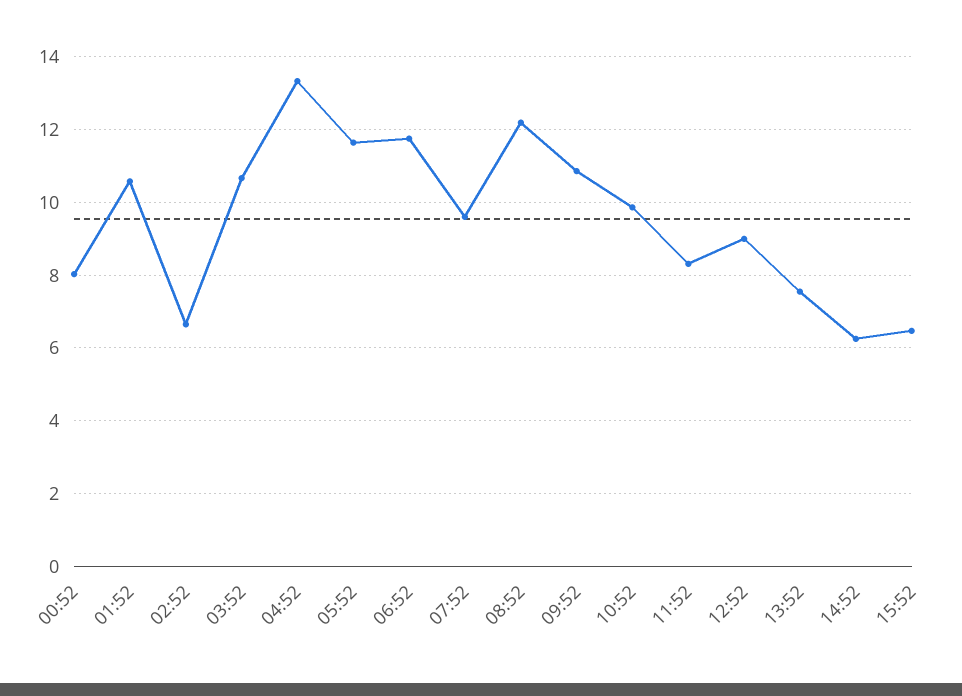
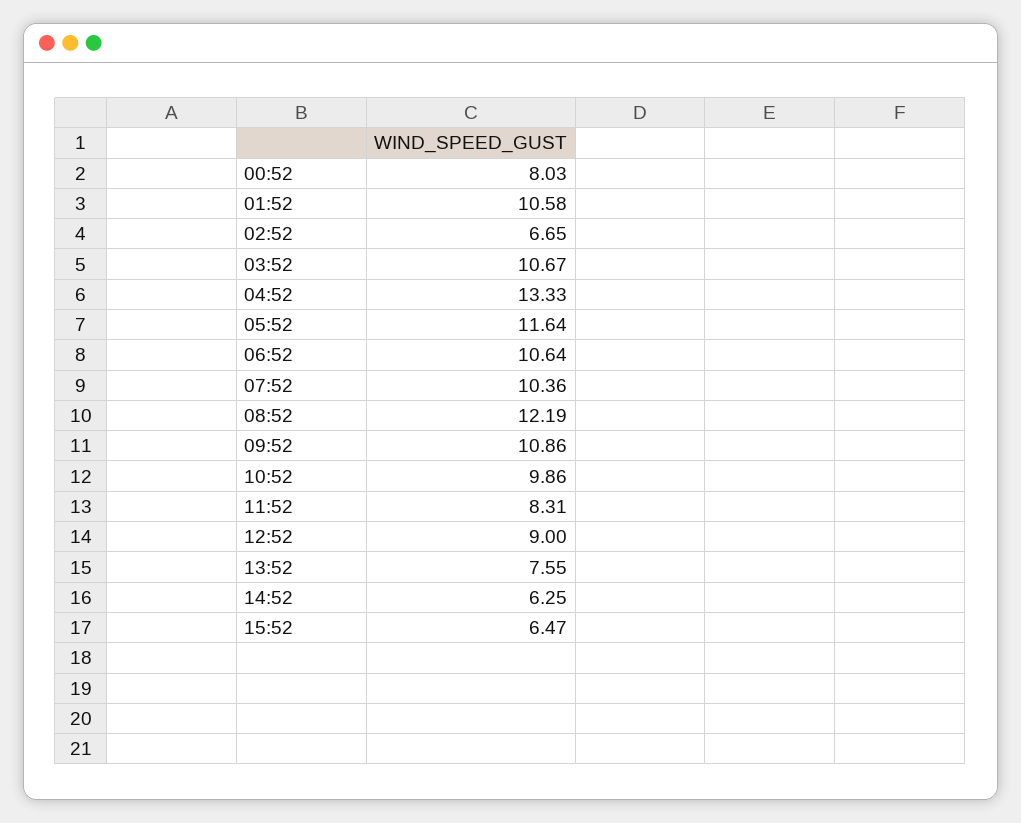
06:52: 11.8 -> 10.64
07:52: 9.6 -> 10.36

